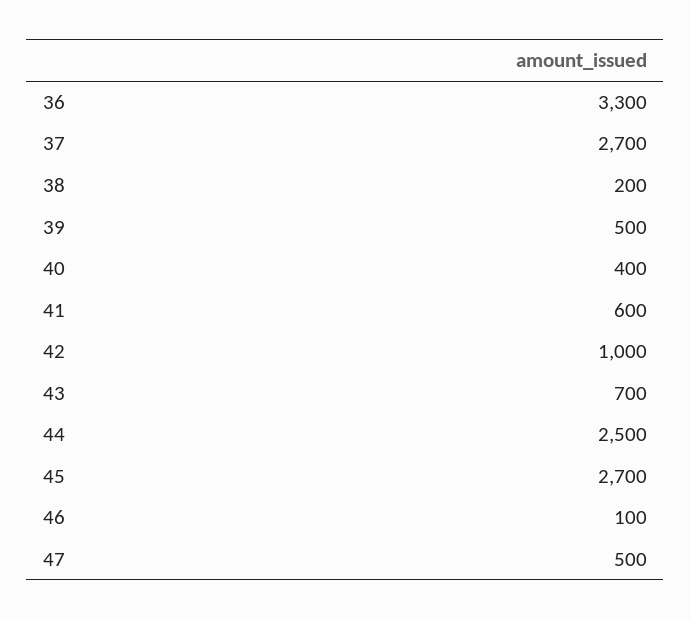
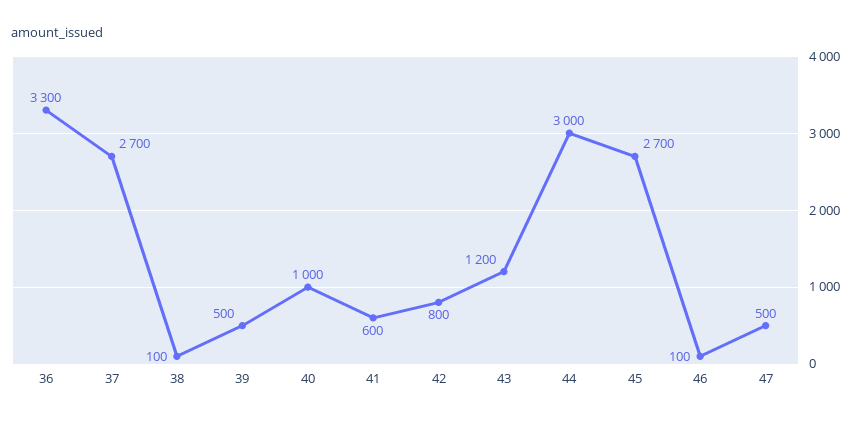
38: 200 -> 100
40: 400 -> 1000
42: 1000 -> 800
43: 700 -> 1200
44: 2500 -> 3000

